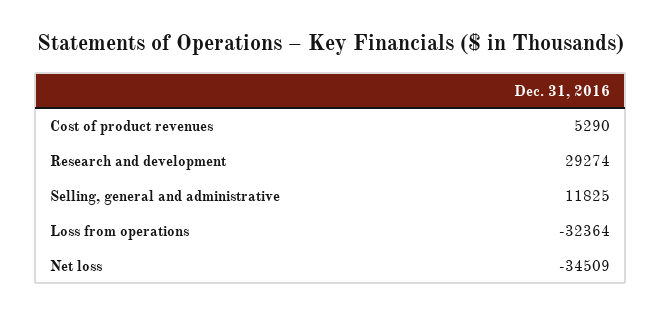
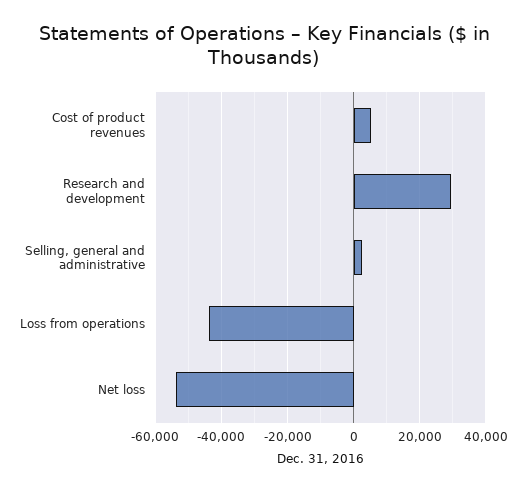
Selling, general and administrative: 11825 -> 2000
Loss from operations: -32364 -> -44000
Net loss: -34509 -> -54000

